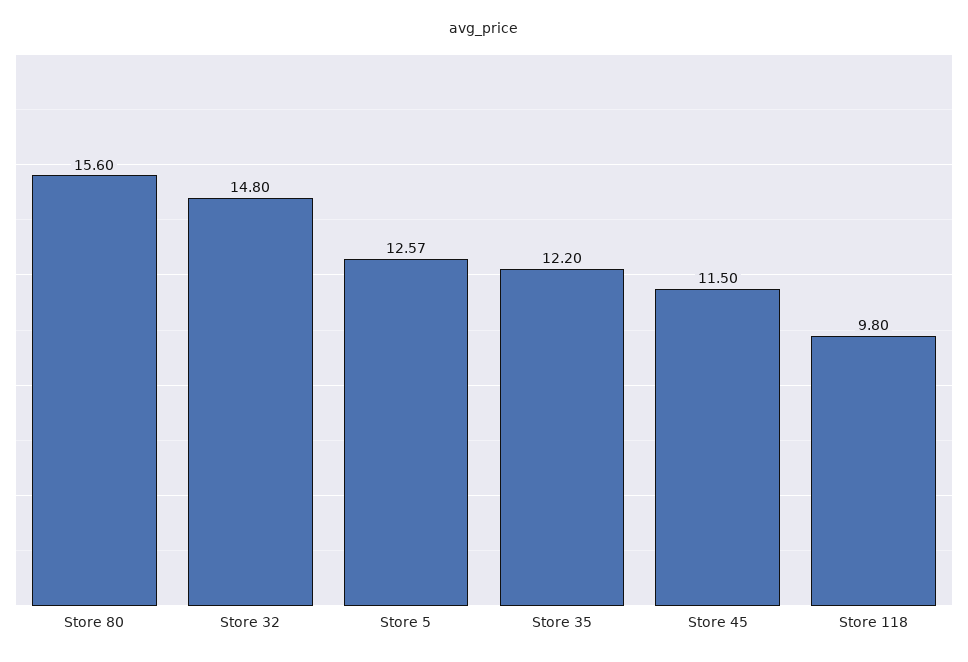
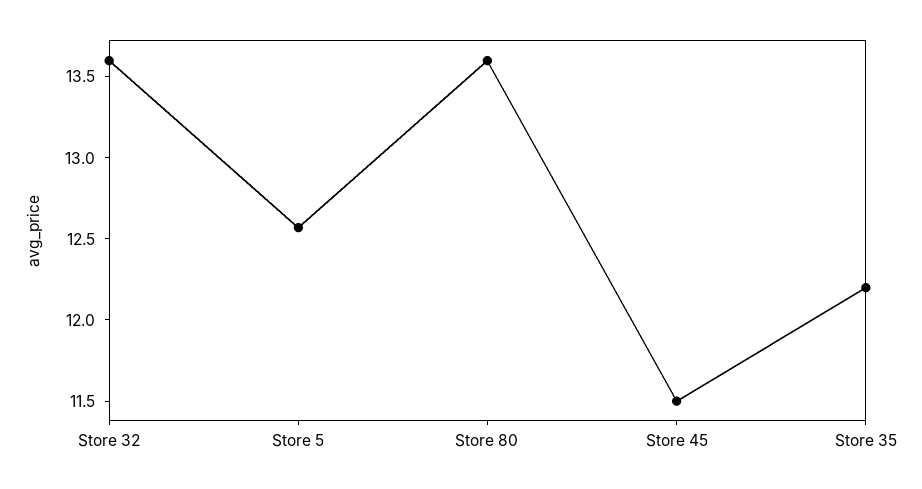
Store 80: 15.6 -> 13.6
Store 32: 14.8 -> 13.6
Store 118: 9.8 -> none

